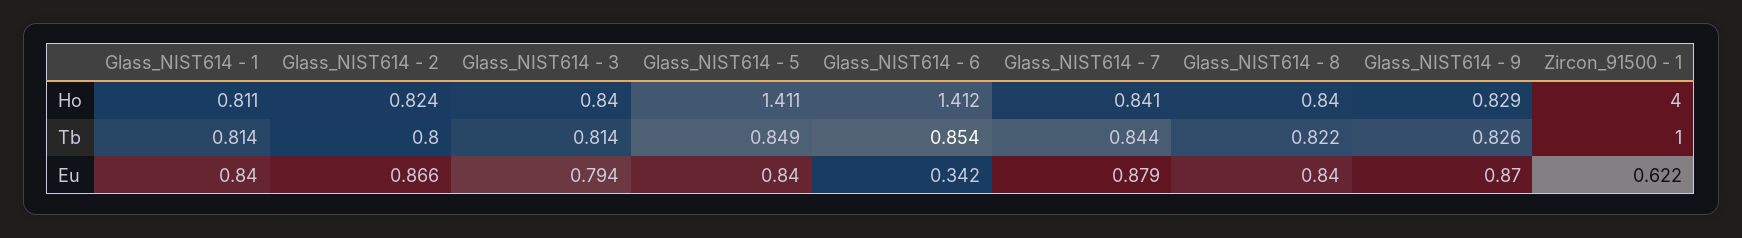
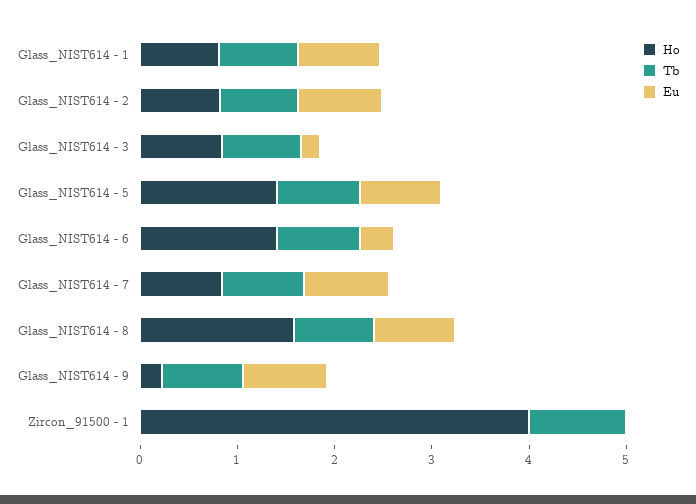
Ho, Glass_NIST614 - 8: 0.84 -> 1.6
Ho, Glass_NIST614 - 9: 0.829 -> 0.2
Eu, Glass_NIST614 - 3: 0.794 -> 0.2
Eu, Zircon_91500 - 1: 0.622 -> 0

